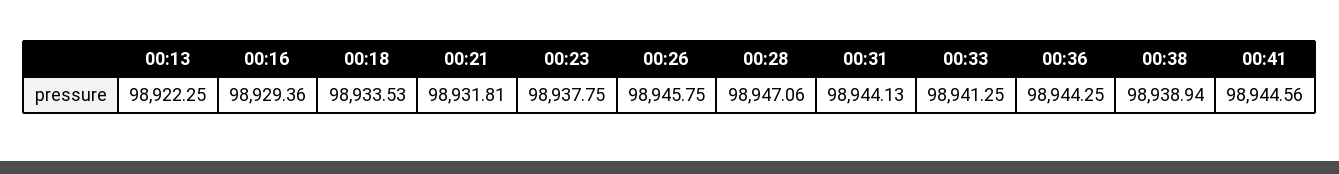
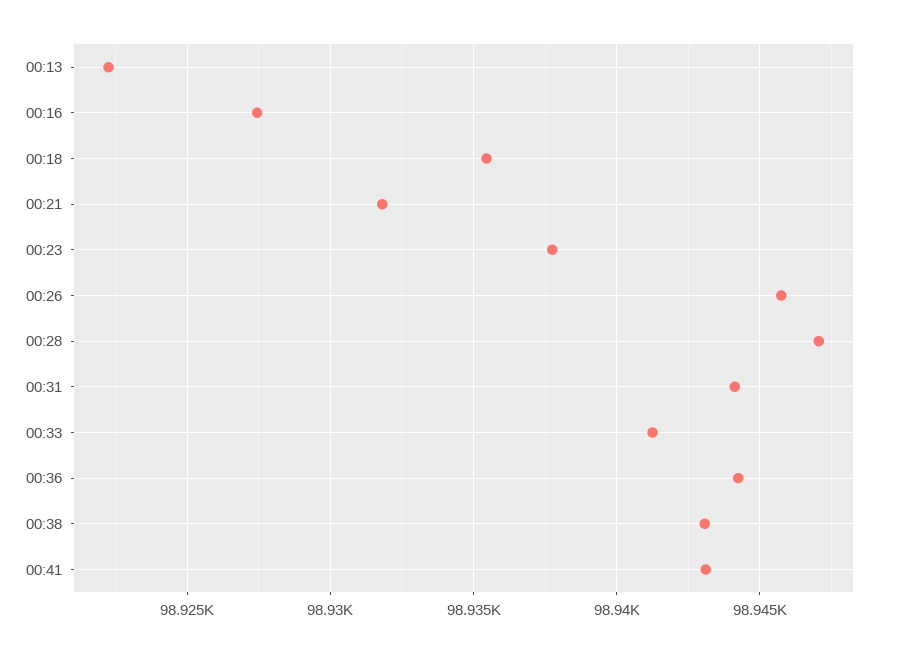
00:16: 98929.36 -> 98927.5
00:18: 98933.53 -> 98935.5
00:38: 98938.94 -> 98943
00:41: 98944.56 -> 98943

